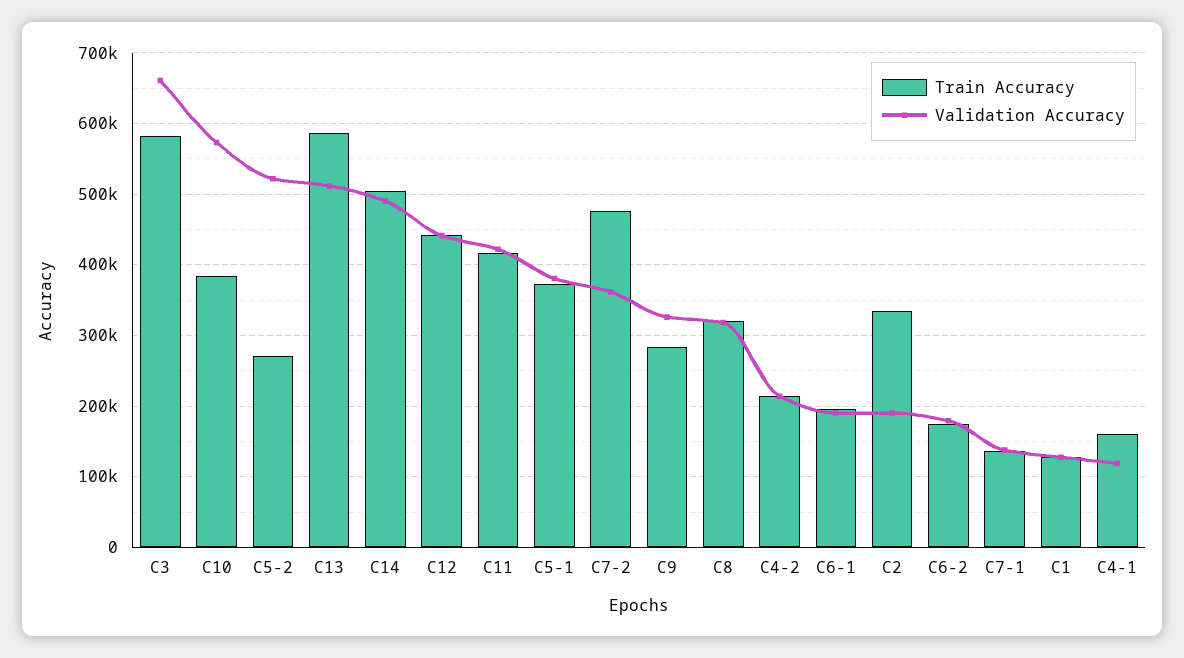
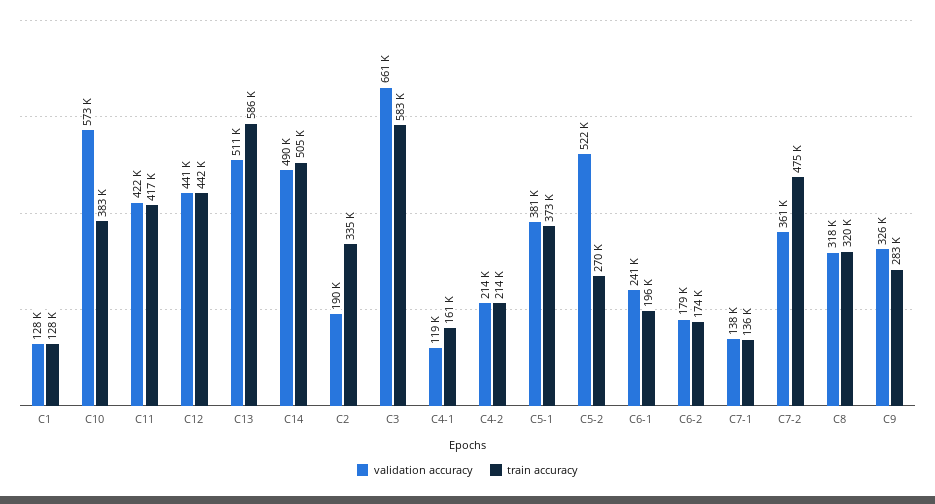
Validation Accuracy, C6-1: 190000 -> 241000

